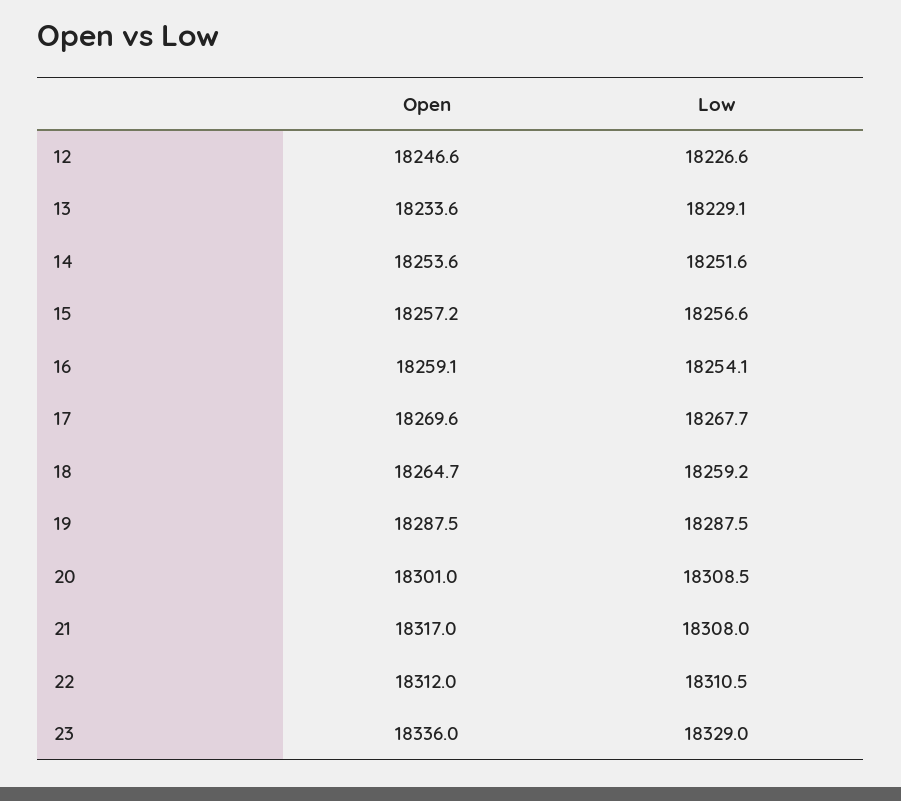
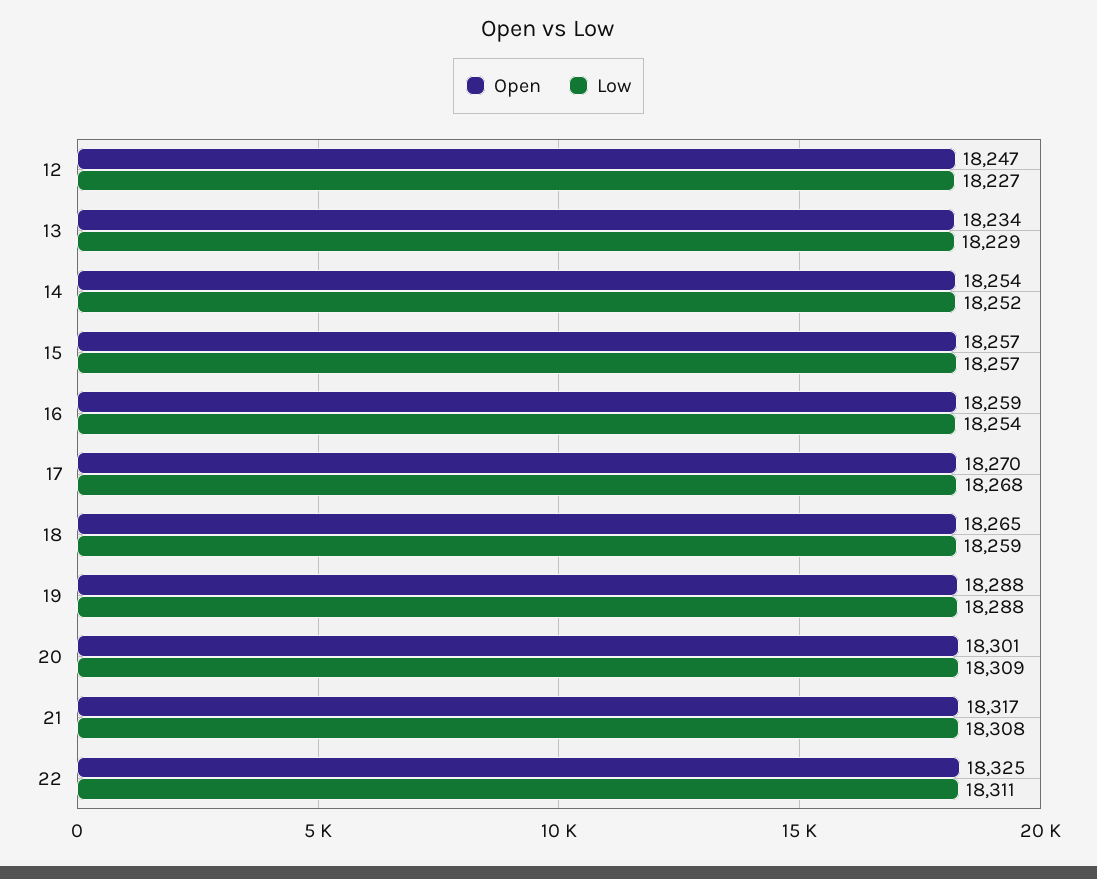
Open, 22: 18312 -> 18325
Open, 23: 18336 -> none
Low, 23: 18329 -> none

